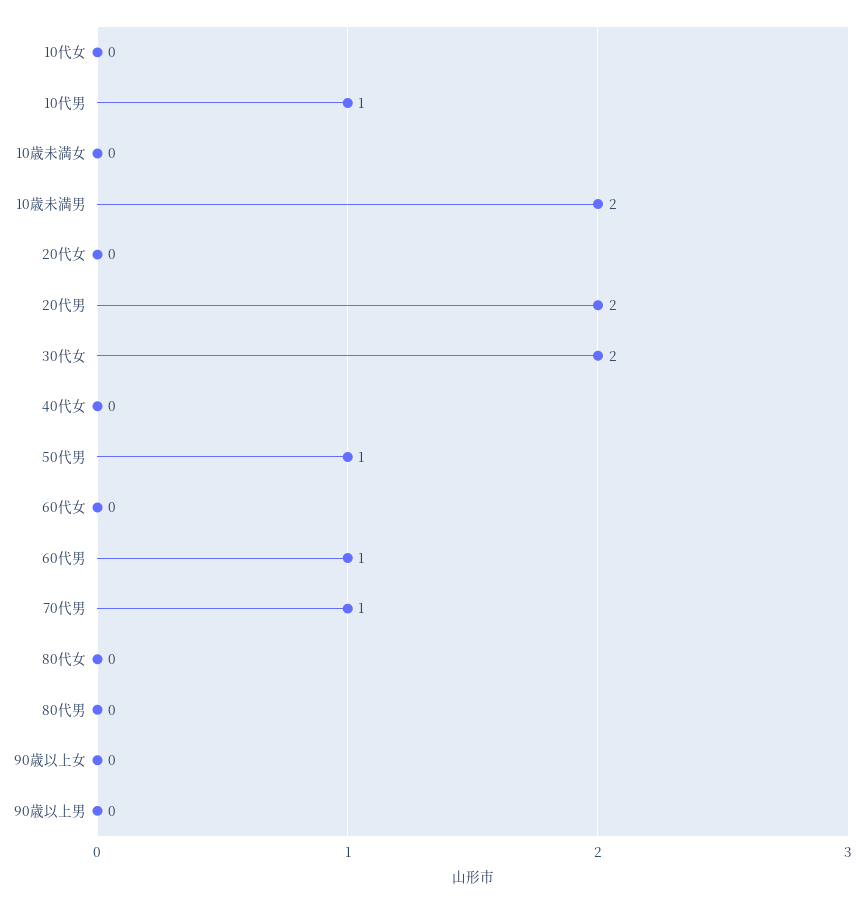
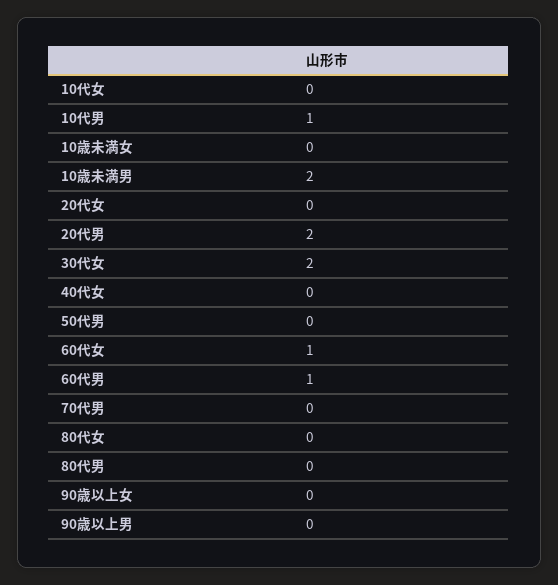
50代男: 1 -> 0
60代女: 0 -> 1
70代男: 1 -> 0

